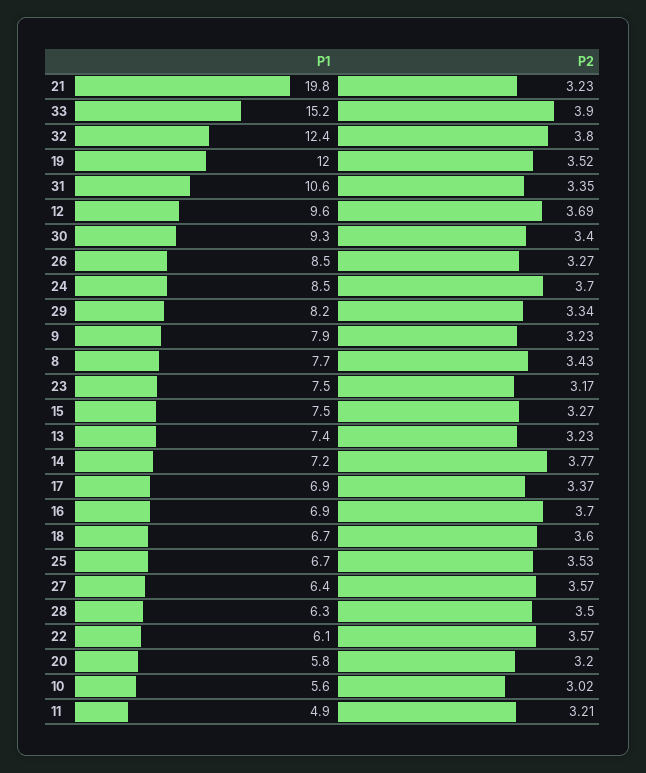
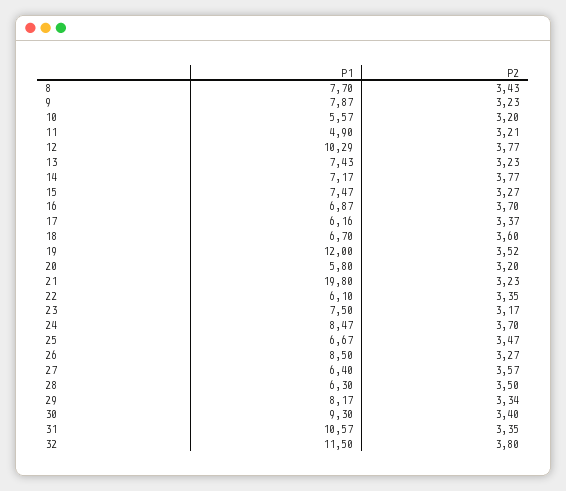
P1, 33: 15.2 -> none
P2, 33: 3.9 -> none
P1, 32: 12.4 -> 11.5
P1, 12: 9.6 -> 10.29
P2, 12: 3.69 -> 3.77
P1, 17: 6.9 -> 6.16
P2, 25: 3.53 -> 3.47
P2, 22: 3.57 -> 3.35
P2, 10: 3.02 -> 3.2

